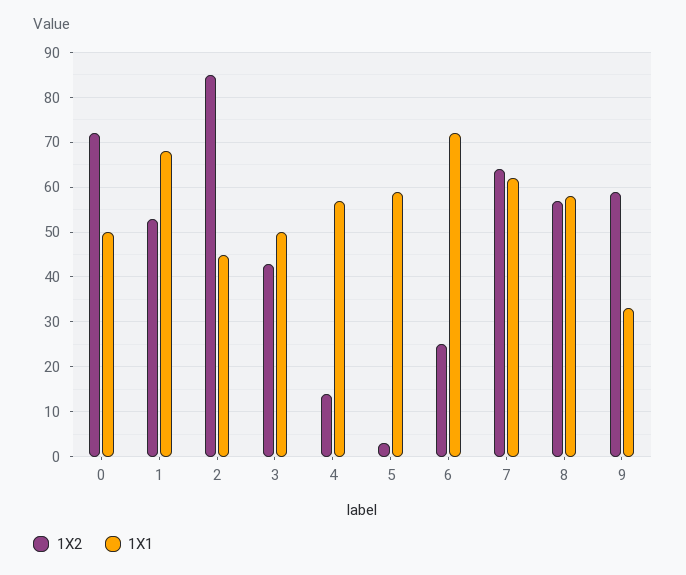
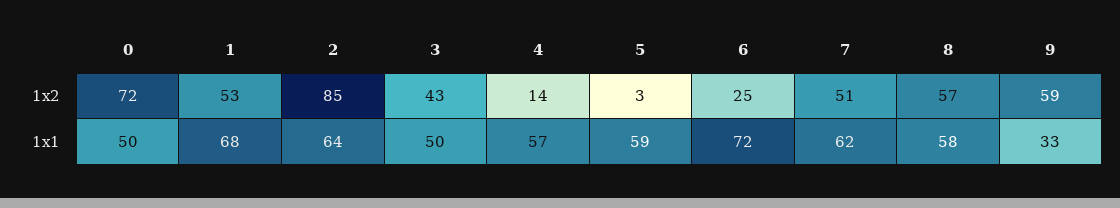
1X1, 2: 45 -> 64
1X2, 7: 65 -> 51

